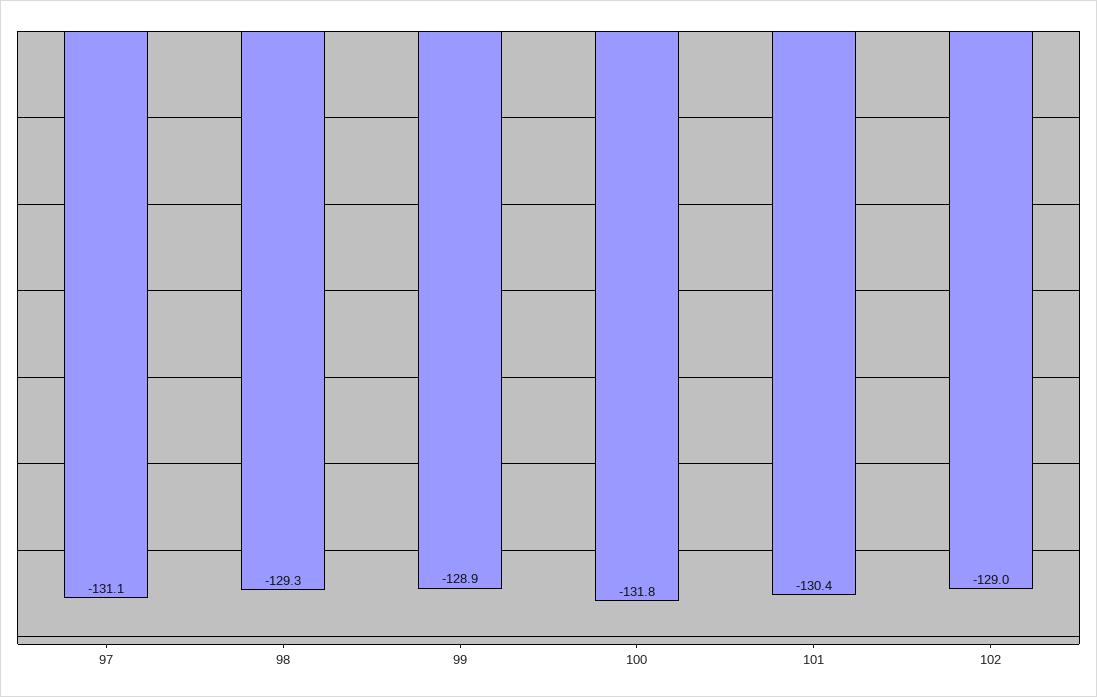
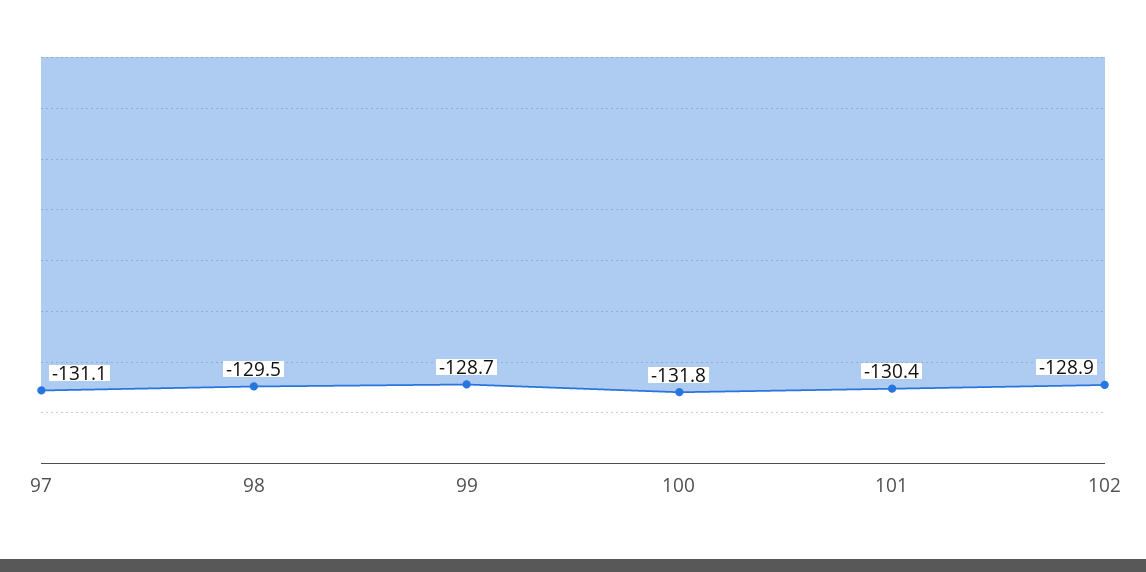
98: -129.3 -> -129.5
99: -128.9 -> -128.7
102: -129 -> -128.9

